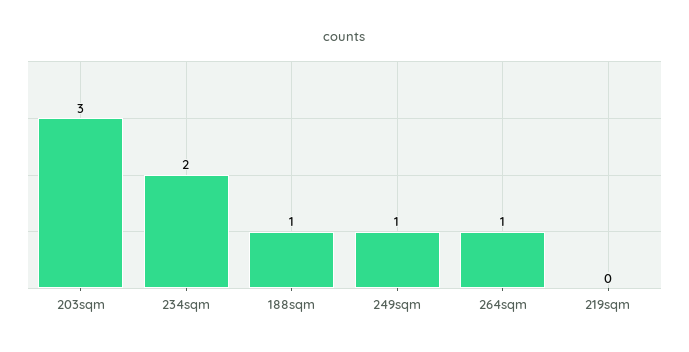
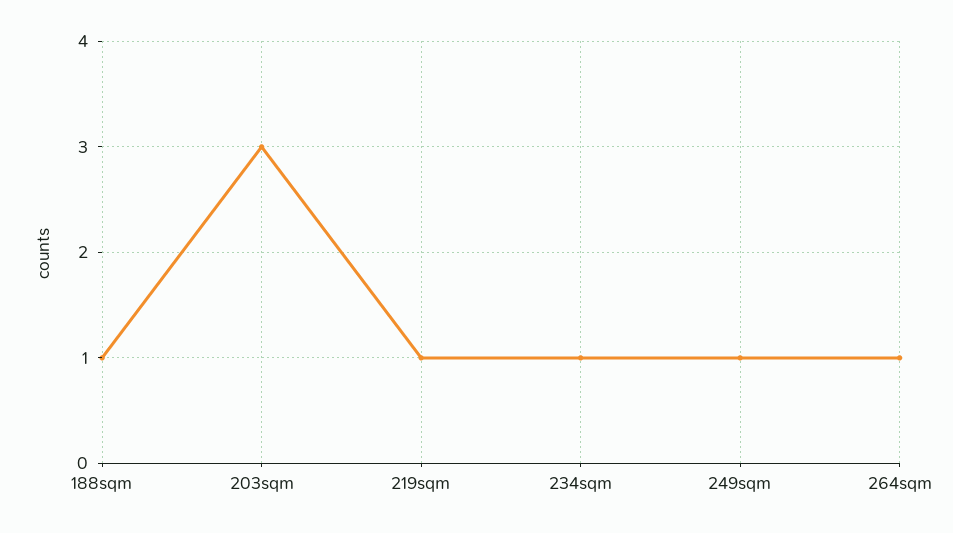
234sqm: 2 -> 1
219sqm: 0 -> 1

